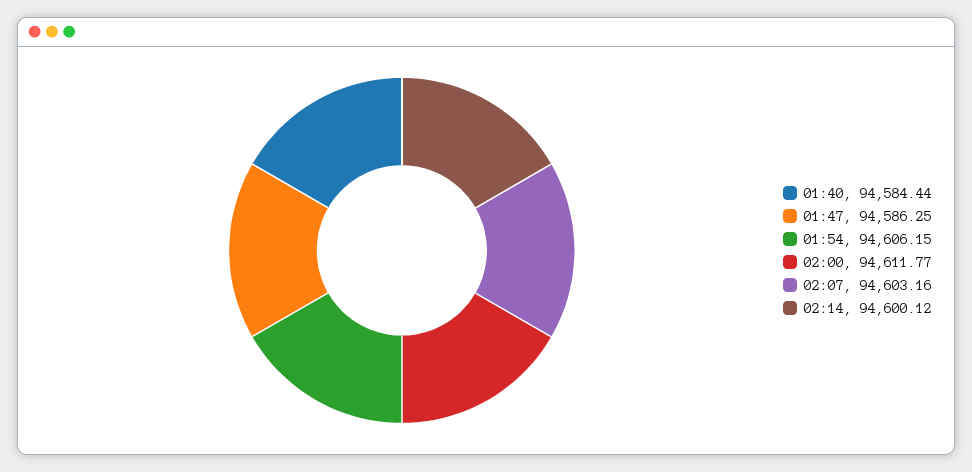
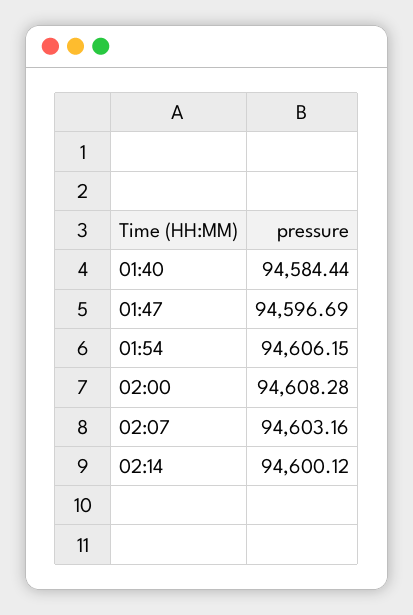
01:47: 94586.25 -> 94596.69
02:00: 94611.77 -> 94608.28

